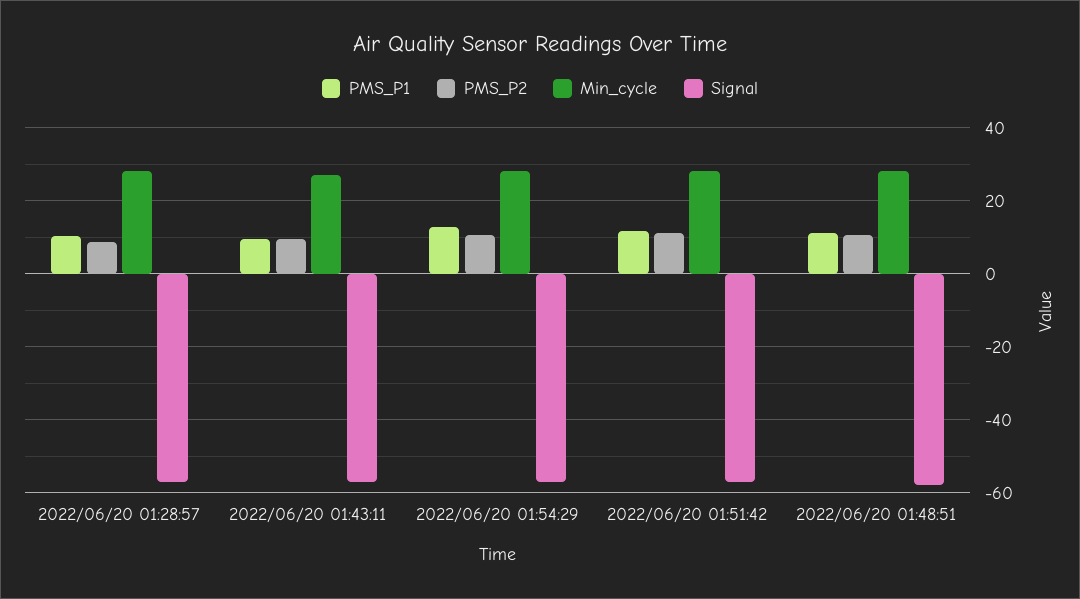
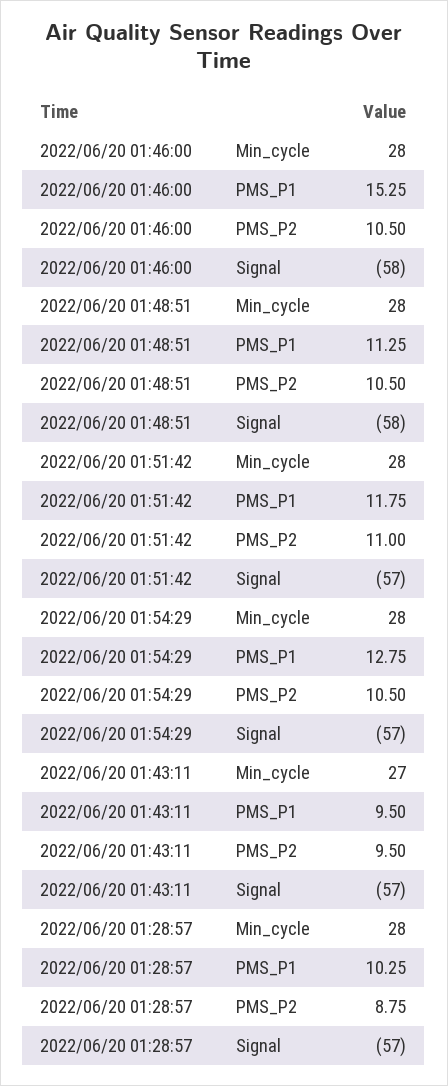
Min_cycle, 2022/06/20 01:46:00: none -> 28
PMS_P1, 2022/06/20 01:46:00: none -> 15.25
PMS_P2, 2022/06/20 01:46:00: none -> 10.5
Signal, 2022/06/20 01:46:00: none -> -58

